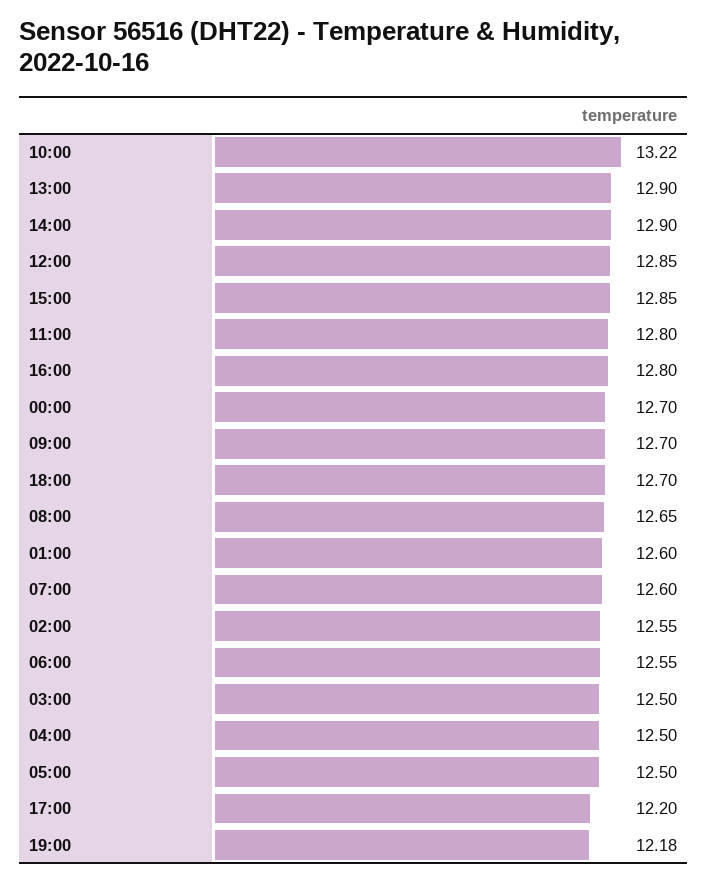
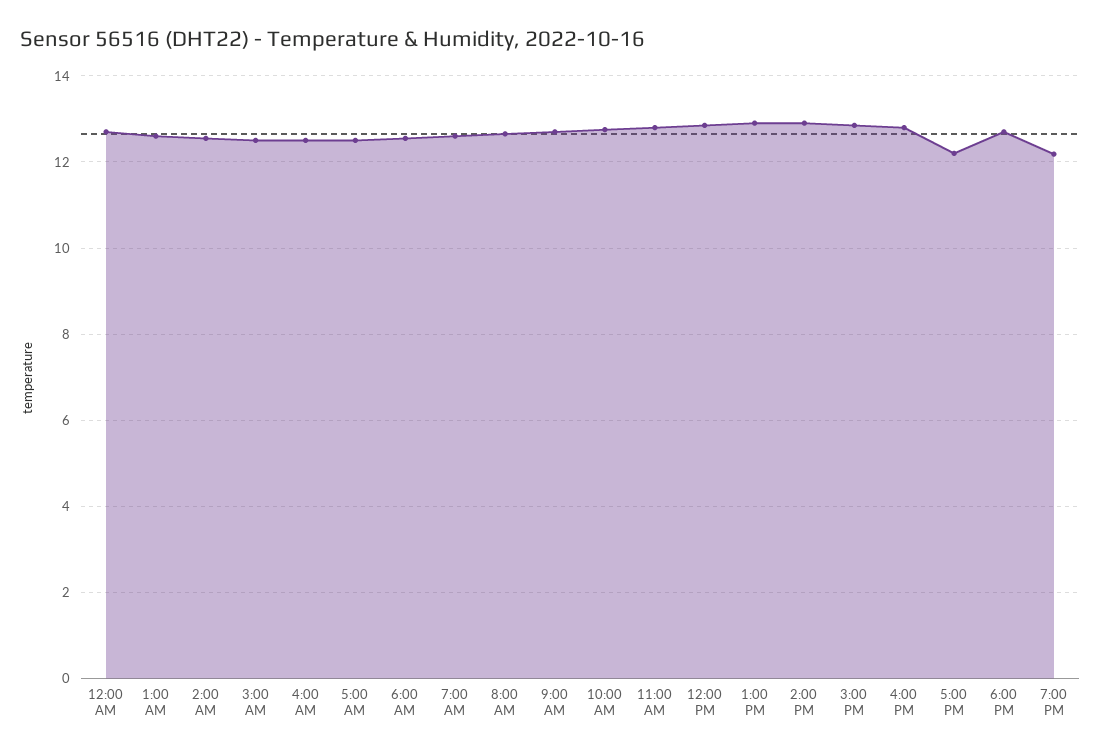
10:00: 13.22 -> 12.8

